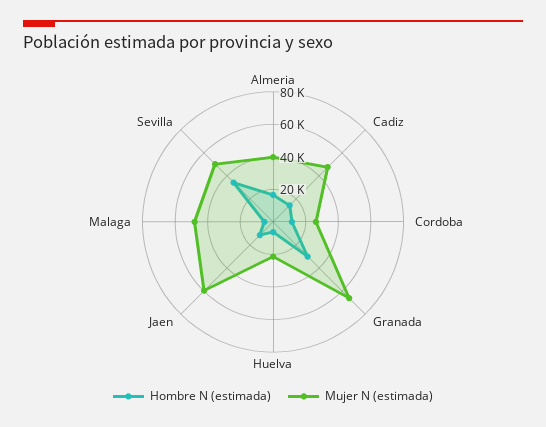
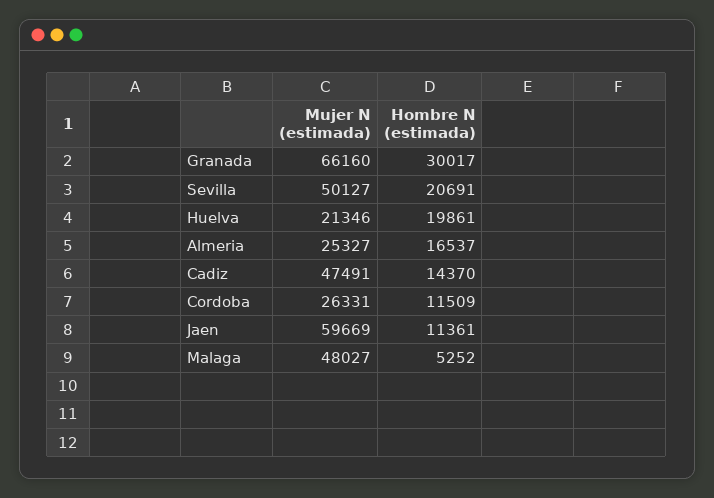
Mujer N (estimada), Almeria: 40000 -> 25327
Hombre N (estimada), Huelva: 5000 -> 19861
Hombre N (estimada), Sevilla: 35000 -> 20691

